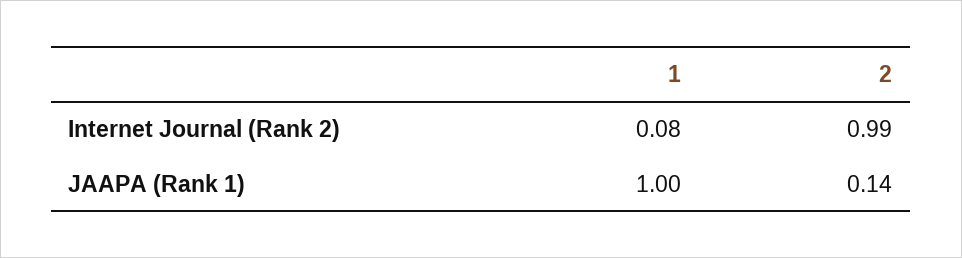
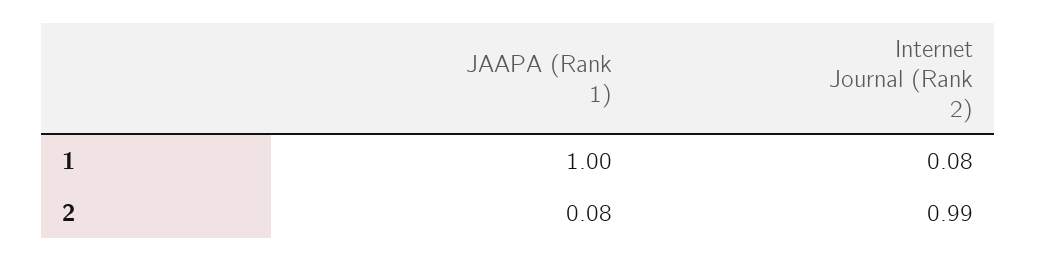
2, JAAPA (Rank 1): 0.14 -> 0.08

